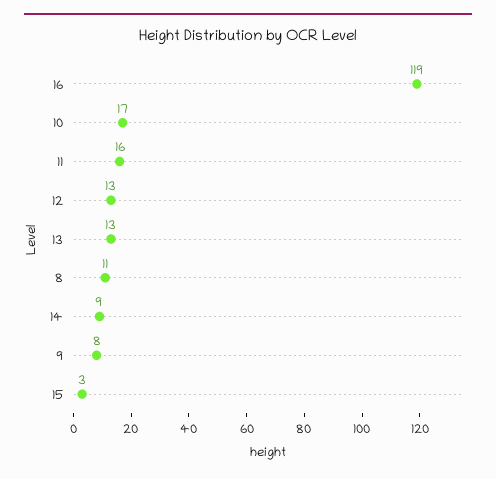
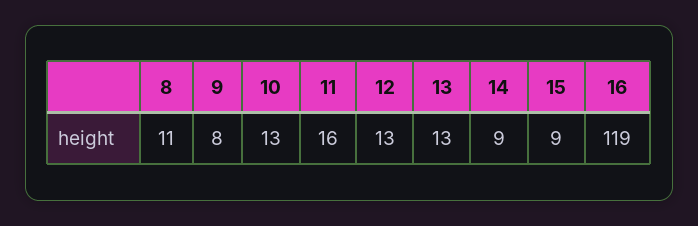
10: 17 -> 13
15: 3 -> 9

